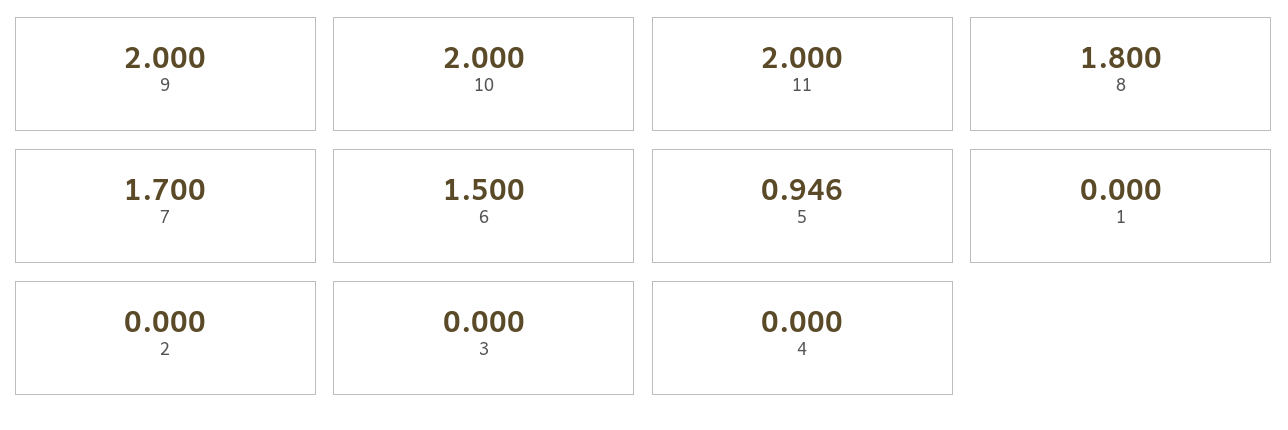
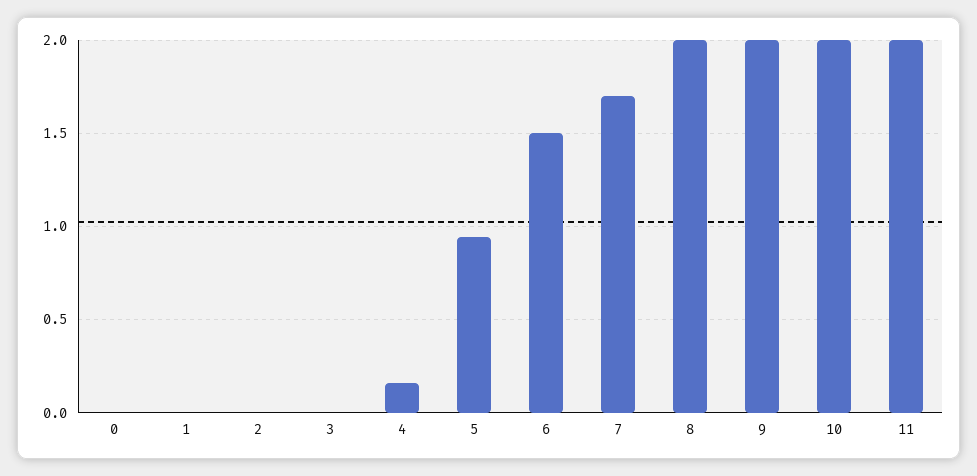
8: 1.8 -> 2
4: 0 -> 0.15
0: none -> 0

